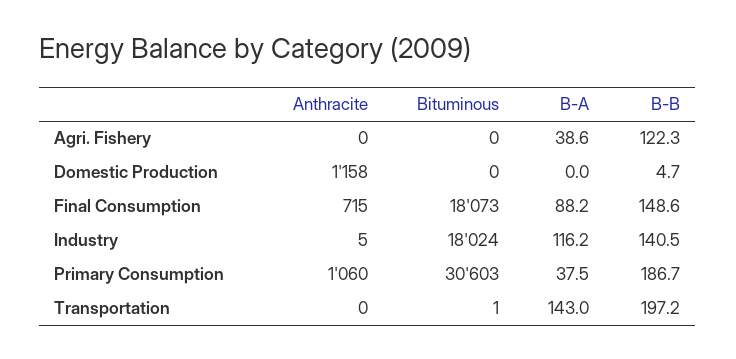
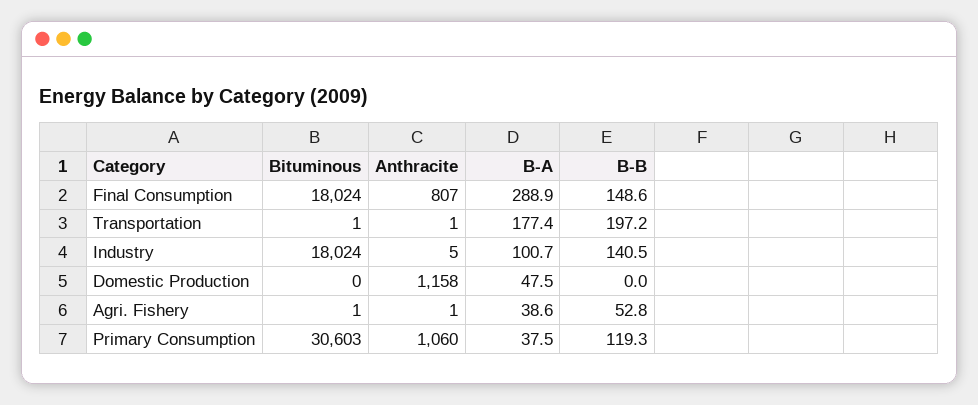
Anthracite, Agri. Fishery: 0 -> 1
Bituminous, Agri. Fishery: 0 -> 1
B-B, Agri. Fishery: 122.3 -> 52.8
B-A, Domestic Production: 0 -> 47.5
B-B, Domestic Production: 4.7 -> 0
Anthracite, Final Consumption: 715 -> 807
Bituminous, Final Consumption: 18073 -> 18024
B-A, Final Consumption: 88.2 -> 288.9
B-A, Industry: 116.2 -> 100.7
B-B, Primary Consumption: 186.7 -> 119.3
Anthracite, Transportation: 0 -> 1
B-A, Transportation: 143 -> 177.4

